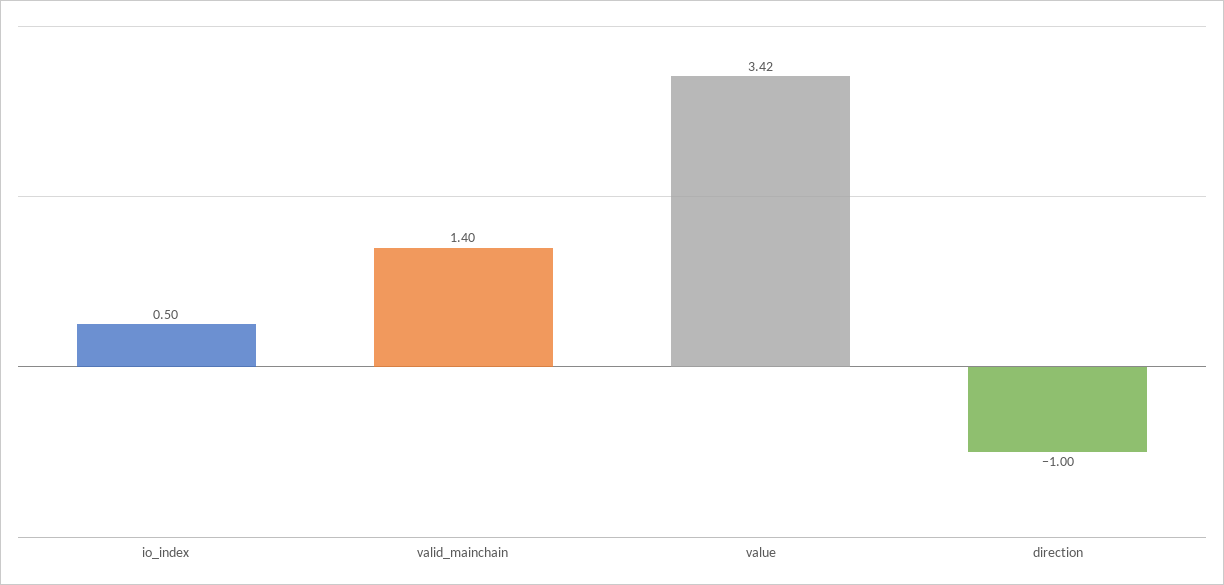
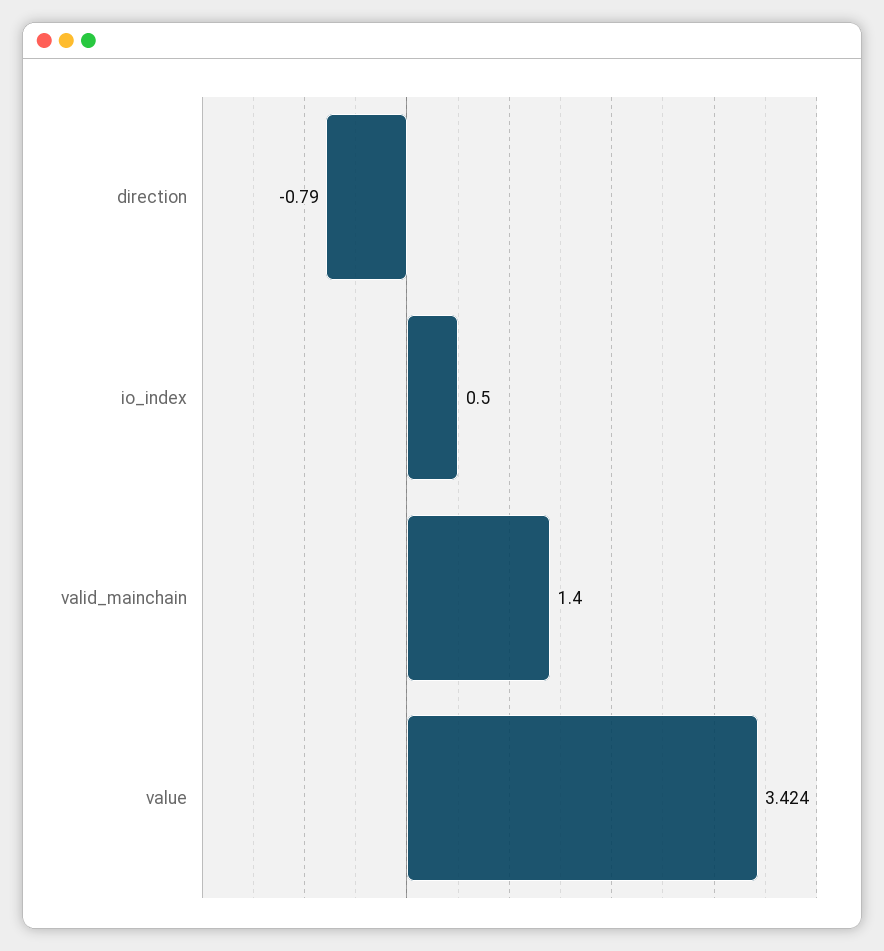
direction: -1 -> -0.79

